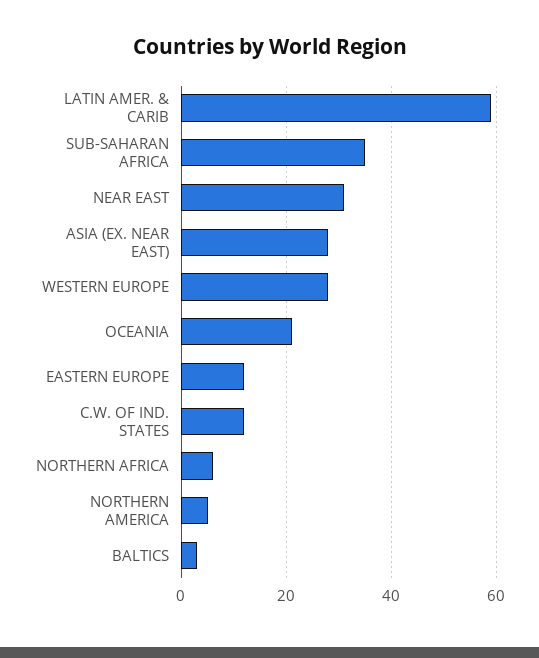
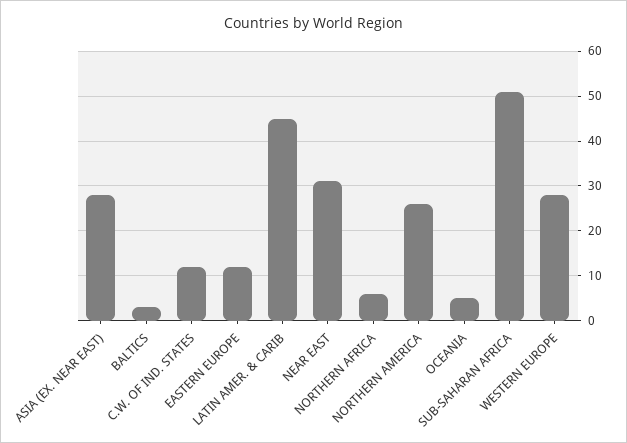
LATIN AMER. & CARIB: 60 -> 45
SUB-SAHARAN AFRICA: 35 -> 50
OCEANIA: 20 -> 5
NORTHERN AMERICA: 5 -> 25

